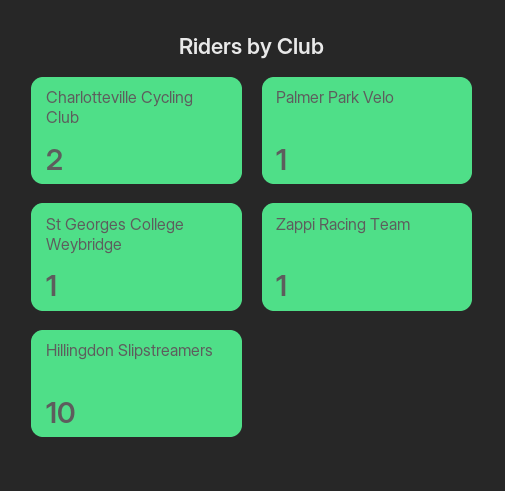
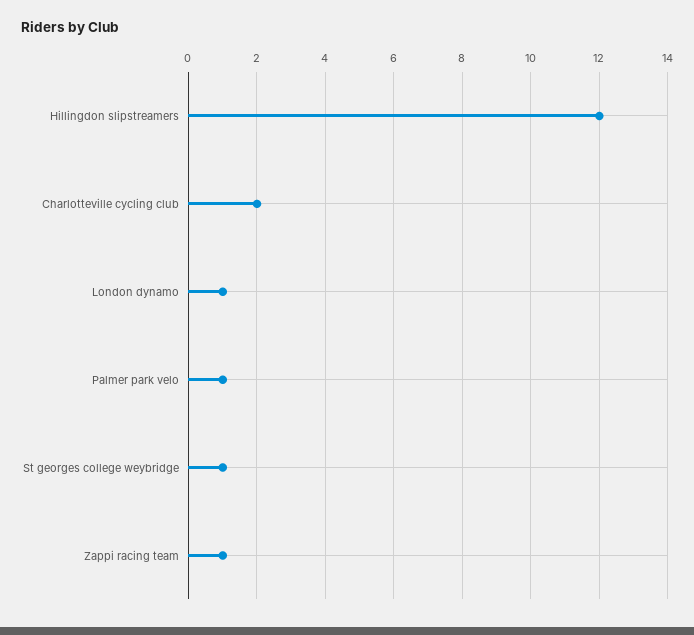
Hillingdon Slipstreamers: 10 -> 12
London dynamo: none -> 1

